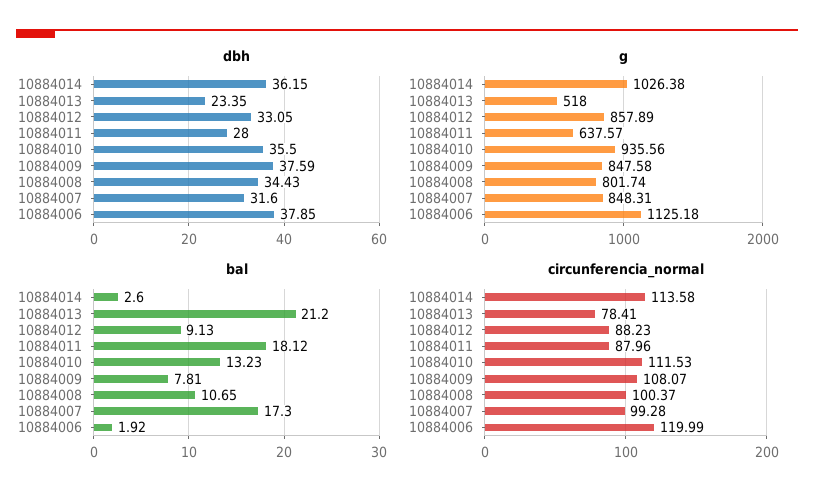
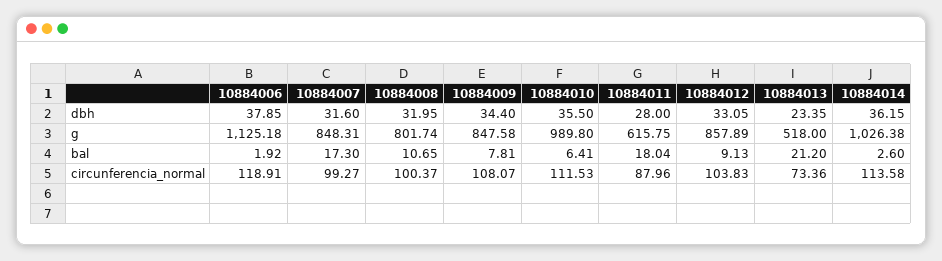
dbh, 10884009: 37.59 -> 34.4
dbh, 10884008: 34.43 -> 31.95
g, 10884011: 637.57 -> 615.75
g, 10884010: 935.56 -> 989.8
bal, 10884011: 18.12 -> 18.04
bal, 10884010: 13.23 -> 6.41
circunferencia_normal, 10884013: 78.41 -> 73.36
circunferencia_normal, 10884012: 88.23 -> 103.83
circunferencia_normal, 10884007: 99.28 -> 99.27
circunferencia_normal, 10884006: 119.99 -> 118.91

